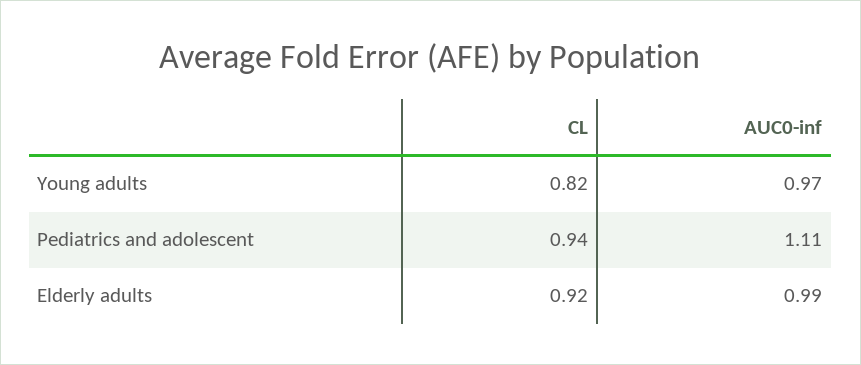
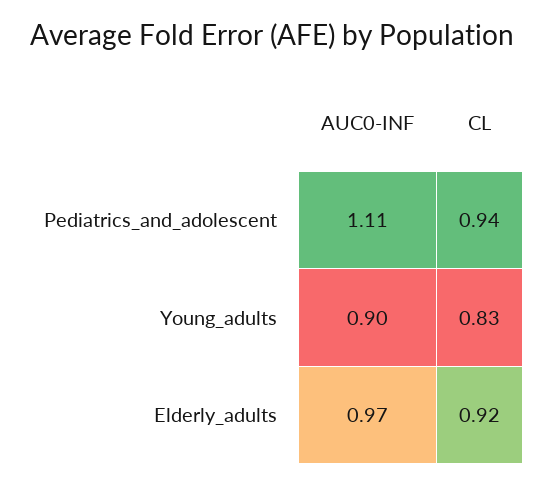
CL, Young adults: 0.82 -> 0.83
AUC0-inf, Young adults: 0.97 -> 0.9
AUC0-inf, Elderly adults: 0.99 -> 0.97

